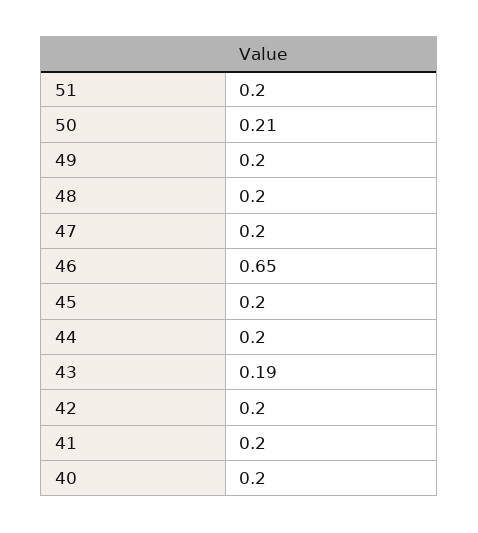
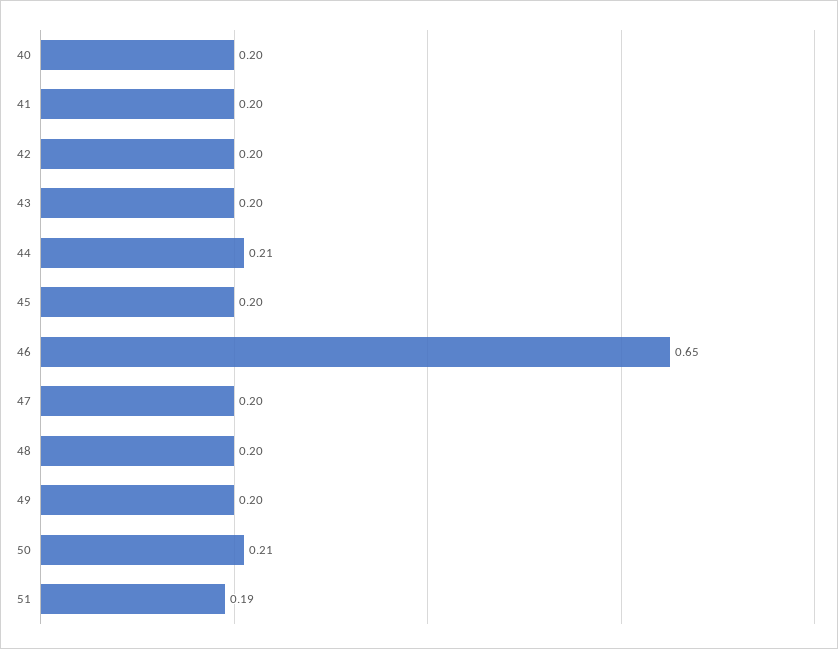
51: 0.2 -> 0.19
44: 0.2 -> 0.21
43: 0.19 -> 0.2

